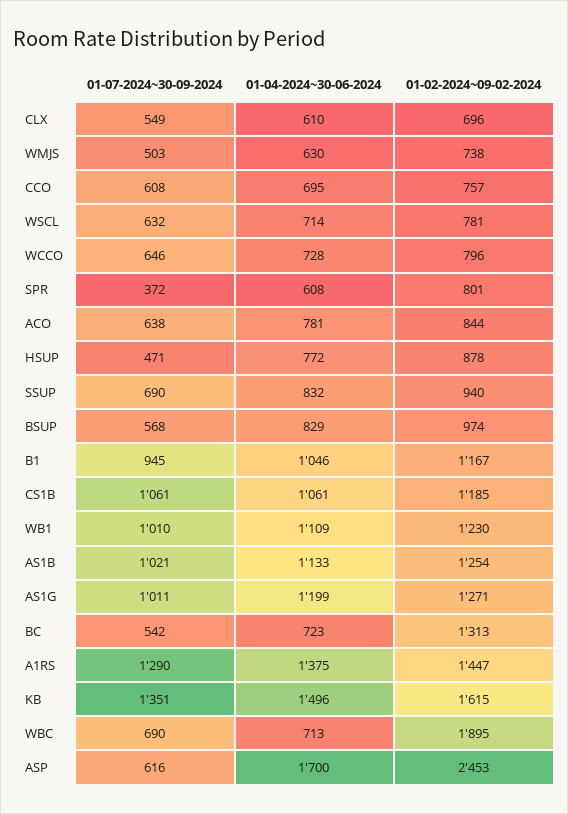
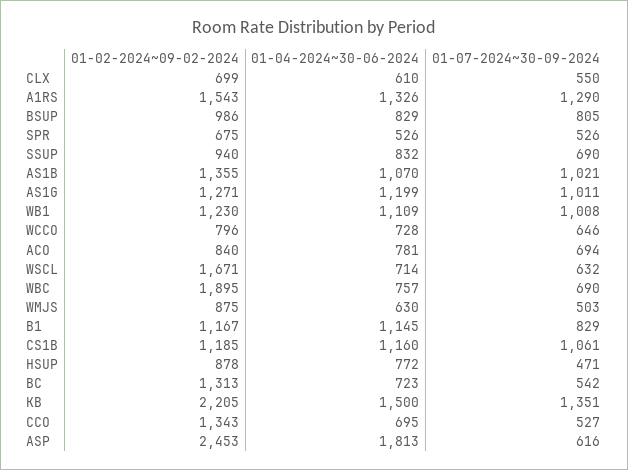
01-07-2024~30-09-2024, CLX: 549 -> 550
01-02-2024~09-02-2024, CLX: 696 -> 699
01-02-2024~09-02-2024, WMJS: 738 -> 875
01-07-2024~30-09-2024, CCO: 608 -> 527
01-02-2024~09-02-2024, CCO: 757 -> 1343
01-02-2024~09-02-2024, WSCL: 781 -> 1671
01-07-2024~30-09-2024, SPR: 372 -> 526
01-04-2024~30-06-2024, SPR: 608 -> 526
01-02-2024~09-02-2024, SPR: 801 -> 675
01-07-2024~30-09-2024, ACO: 638 -> 694
01-02-2024~09-02-2024, ACO: 844 -> 840
01-07-2024~30-09-2024, BSUP: 568 -> 805
01-02-2024~09-02-2024, BSUP: 974 -> 986
01-07-2024~30-09-2024, B1: 945 -> 829
01-04-2024~30-06-2024, B1: 1046 -> 1145
01-04-2024~30-06-2024, CS1B: 1061 -> 1160
01-07-2024~30-09-2024, WB1: 1010 -> 1008
01-04-2024~30-06-2024, AS1B: 1133 -> 1070
01-02-2024~09-02-2024, AS1B: 1254 -> 1355
01-04-2024~30-06-2024, A1RS: 1375 -> 1326
01-02-2024~09-02-2024, A1RS: 1447 -> 1543
01-04-2024~30-06-2024, KB: 1496 -> 1500
01-02-2024~09-02-2024, KB: 1615 -> 2205
01-04-2024~30-06-2024, WBC: 713 -> 757
01-04-2024~30-06-2024, ASP: 1700 -> 1813

